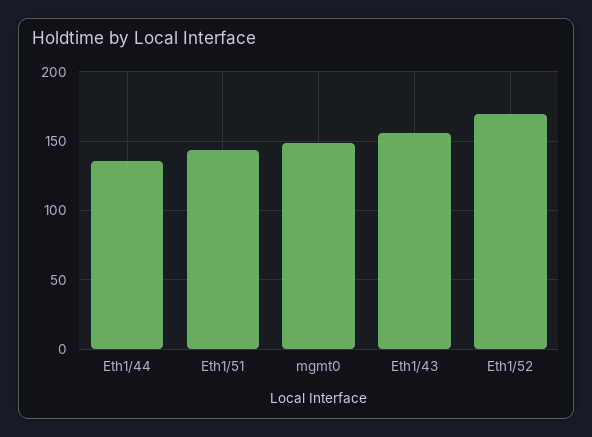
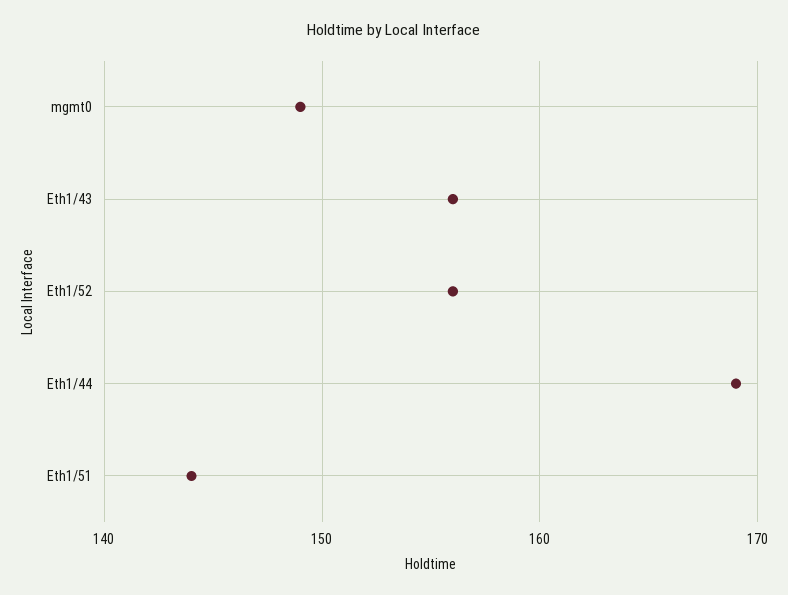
Eth1/44: 135 -> 169
Eth1/52: 170 -> 156

